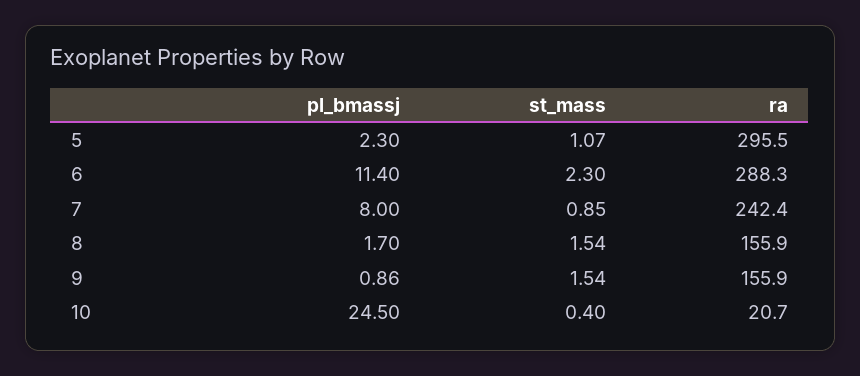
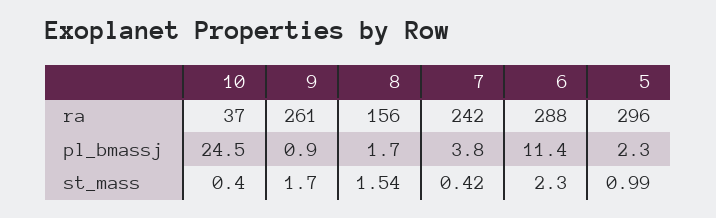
st_mass, 5: 1.07 -> 0.99
pl_bmassj, 7: 8 -> 3.8
st_mass, 7: 0.85 -> 0.42
st_mass, 9: 1.54 -> 1.7
ra, 9: 155.9 -> 261
ra, 10: 20.7 -> 37

